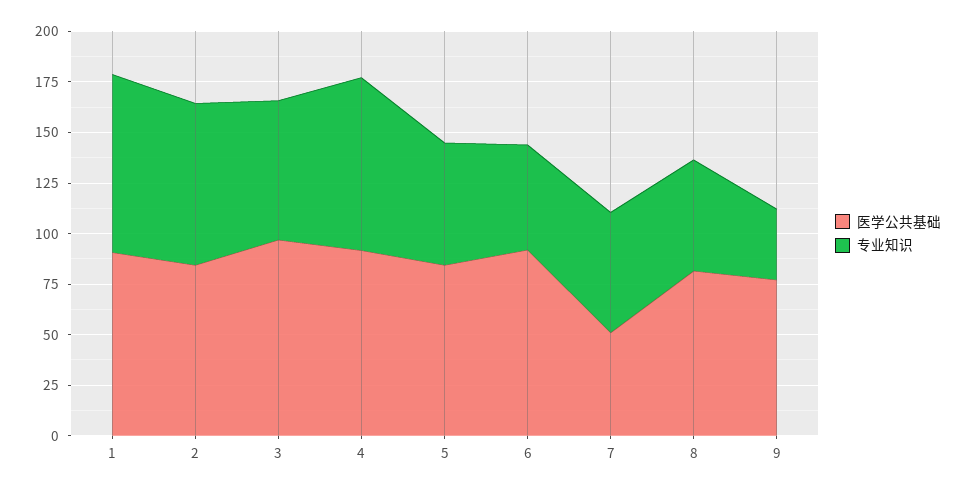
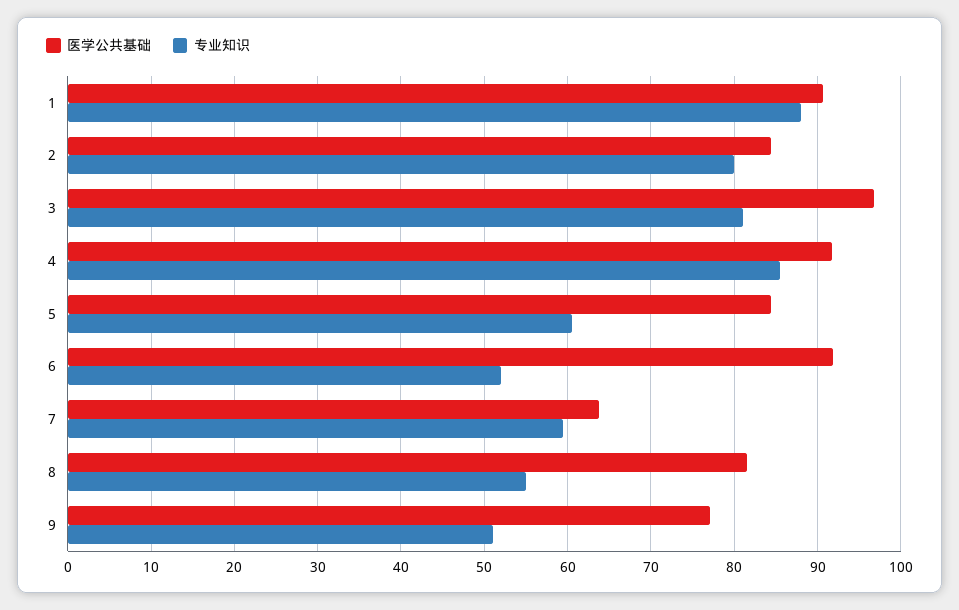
专业知识, 3: 70 -> 81
医学公共基础, 7: 50 -> 64
专业知识, 9: 35 -> 51

